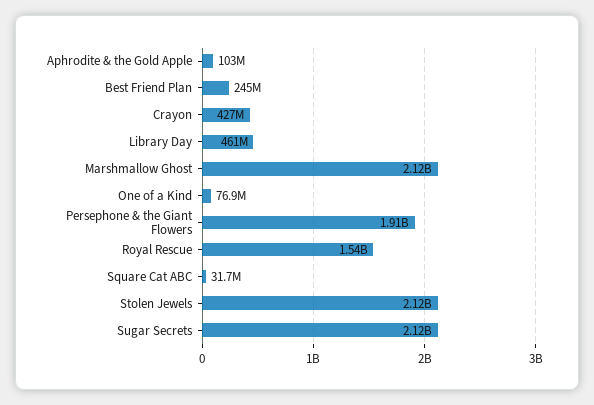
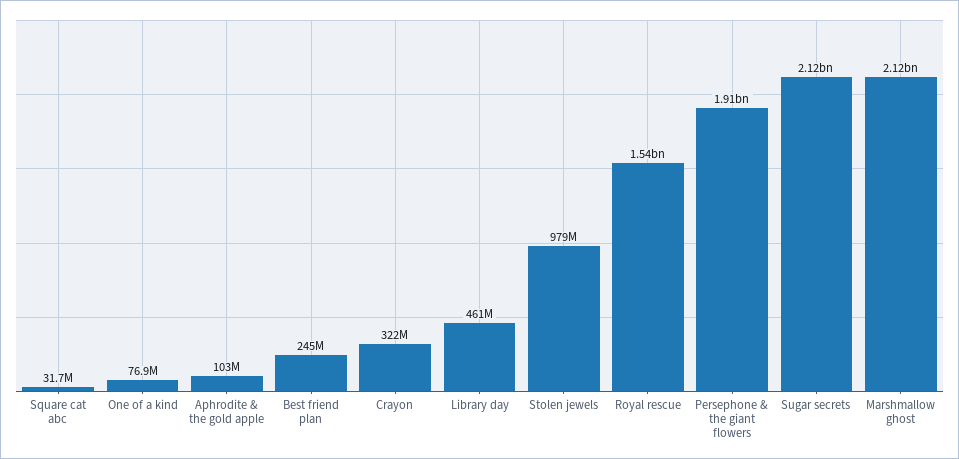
Crayon: 427000000 -> 322000000
Stolen Jewels: 2120000000 -> 979000000

